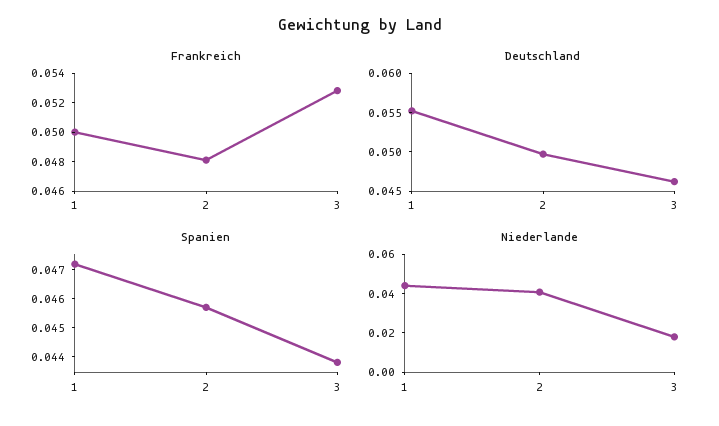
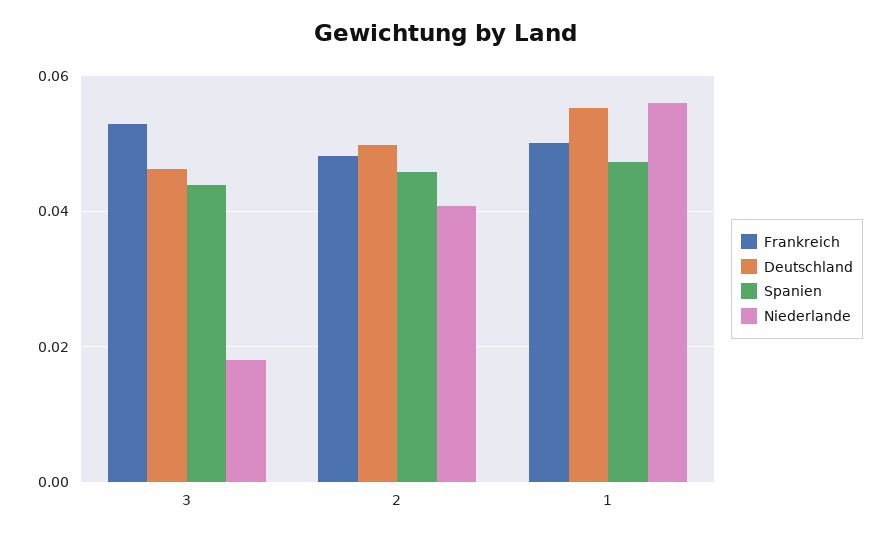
Niederlande, 1: 0.045 -> 0.056

